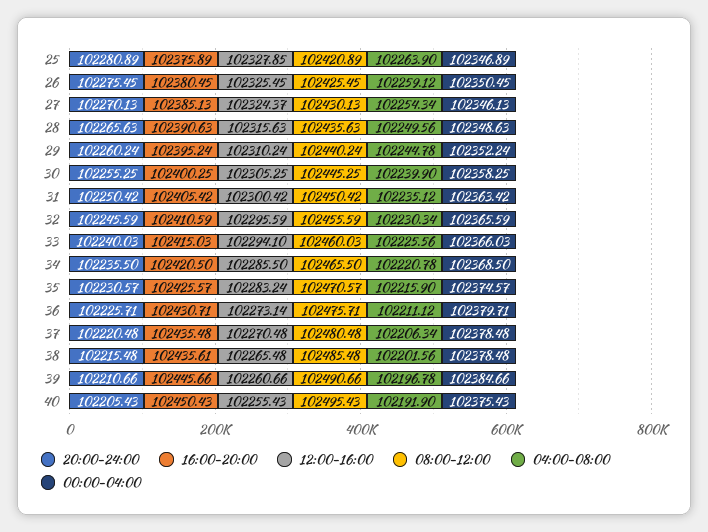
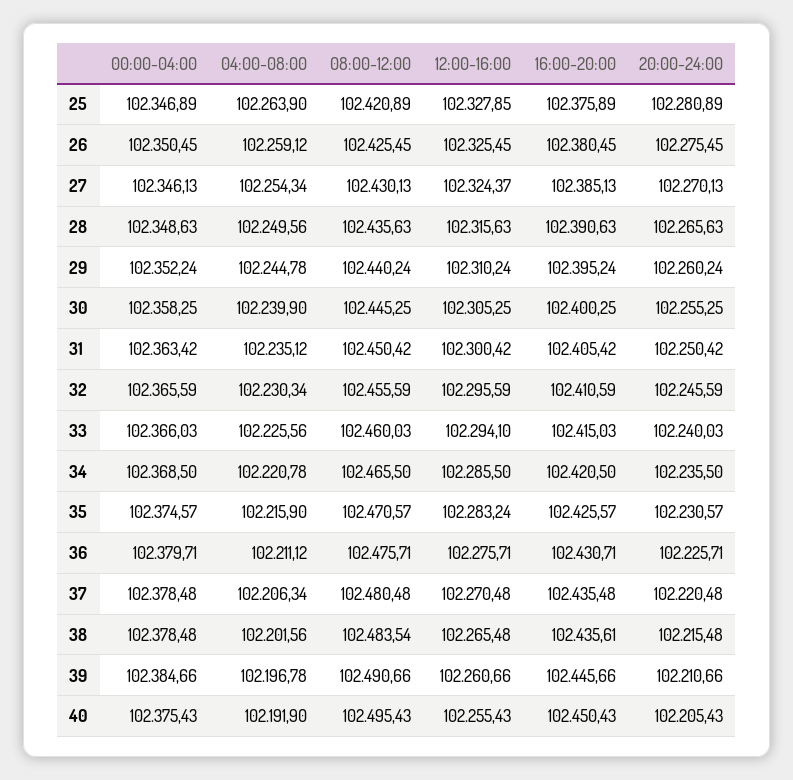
12:00-16:00, 36: 102273.14 -> 102275.71
08:00-12:00, 38: 102485.48 -> 102483.54

